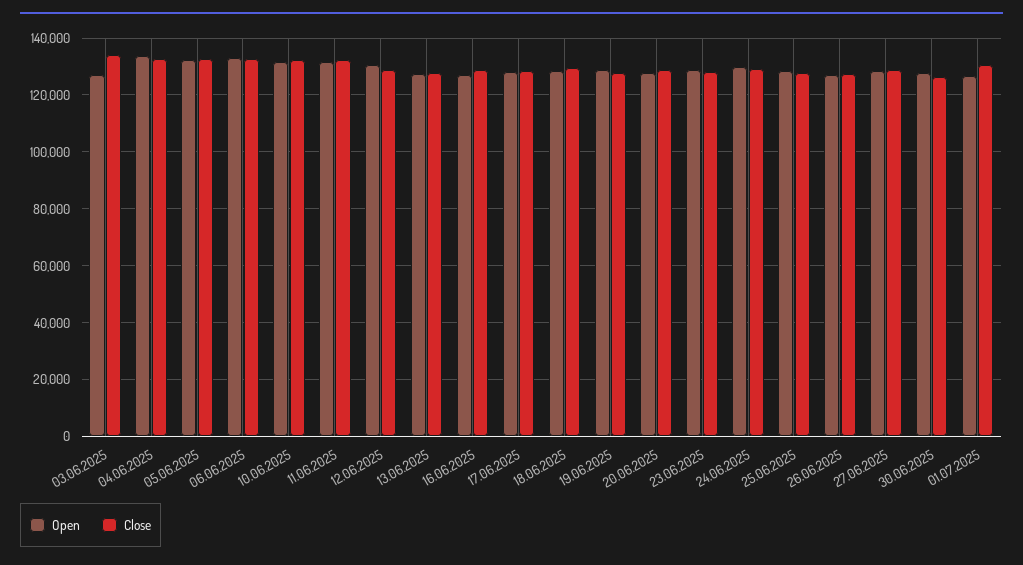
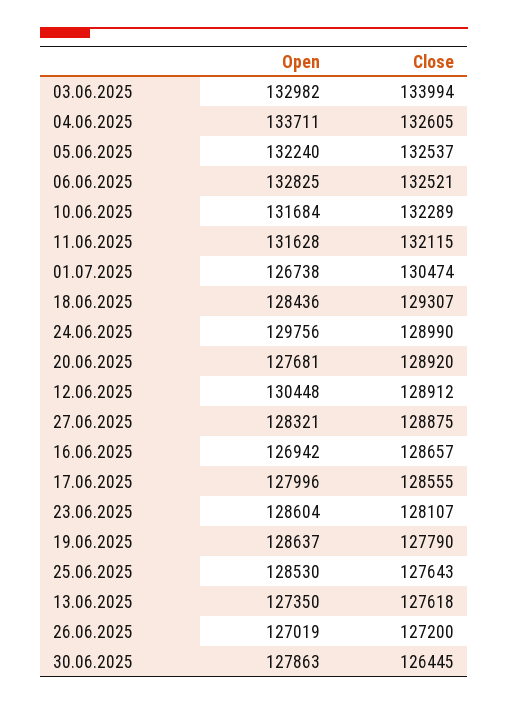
Open, 03.06.2025: 127500 -> 132982

